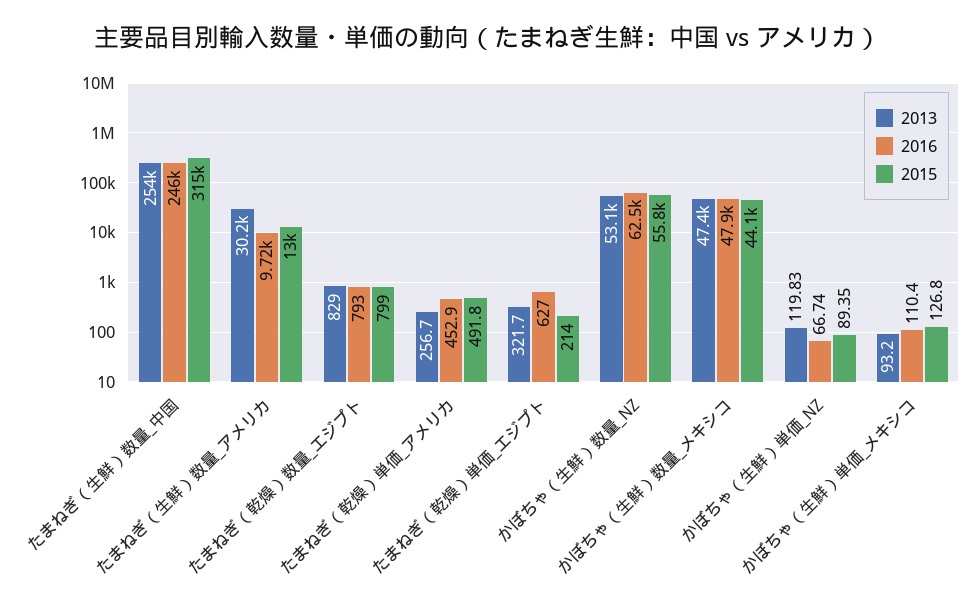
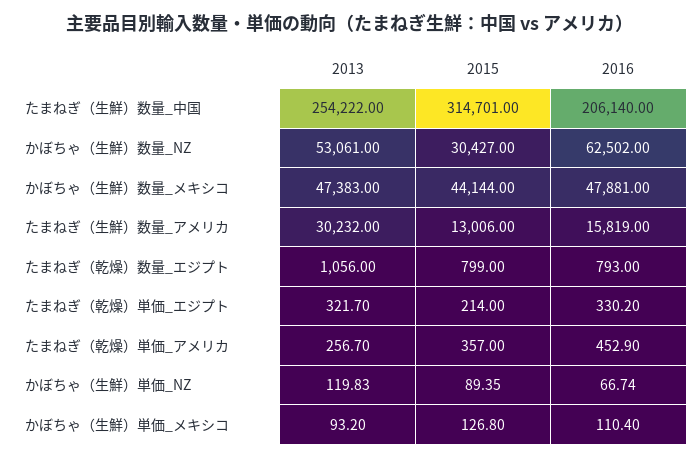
2016, たまねぎ（生鮮）数量_中国: 246000 -> 206140
2016, たまねぎ（生鮮）数量_アメリカ: 9720 -> 15819
2013, たまねぎ（乾燥）数量_エジプト: 829 -> 1056
2015, たまねぎ（乾燥）単価_アメリカ: 491.8 -> 357
2016, たまねぎ（乾燥）単価_エジプト: 627 -> 330.2
2015, かぼちゃ（生鮮）数量_NZ: 55800 -> 30427

